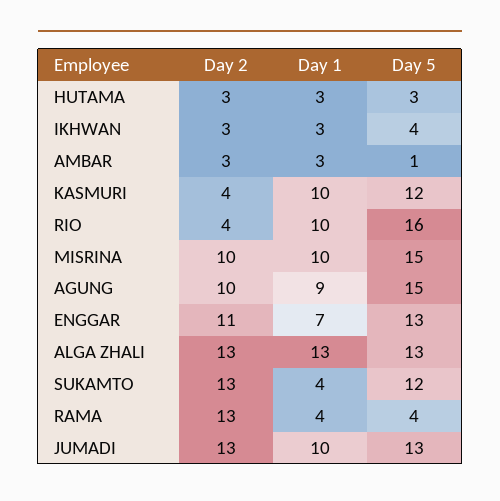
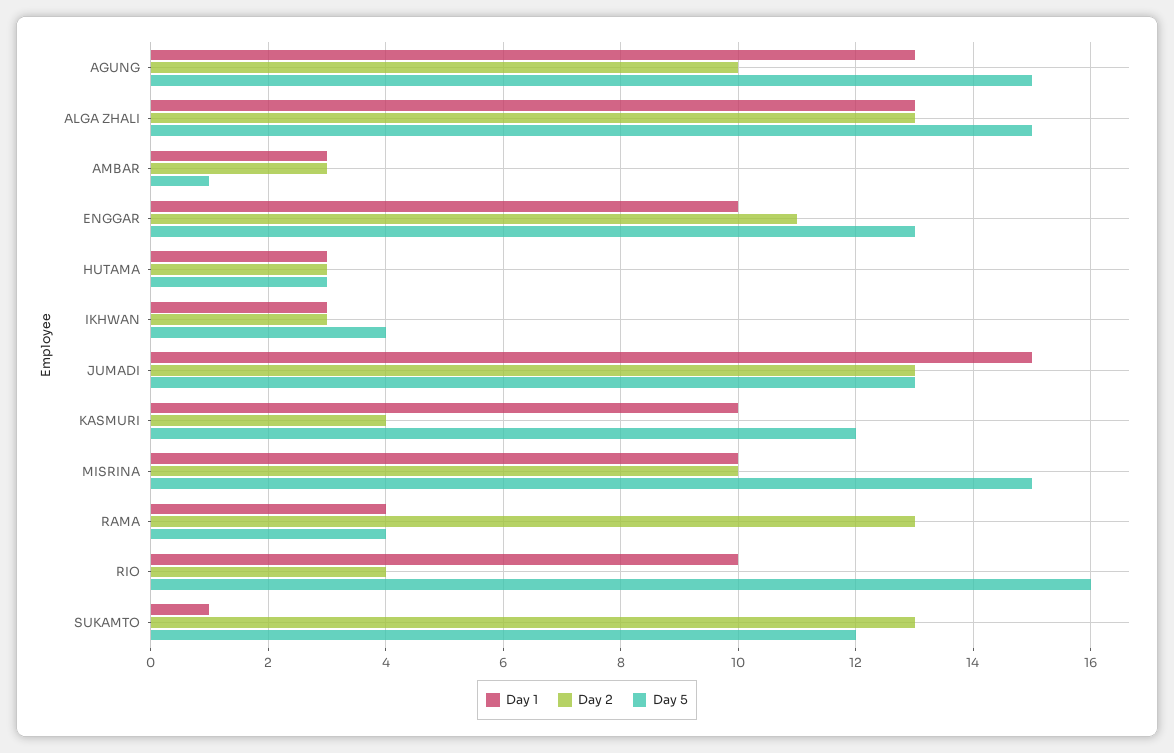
Day 1, AGUNG: 9 -> 13
Day 1, ENGGAR: 7 -> 10
Day 5, ALGA ZHALI: 13 -> 15
Day 1, SUKAMTO: 4 -> 1
Day 1, JUMADI: 10 -> 15

